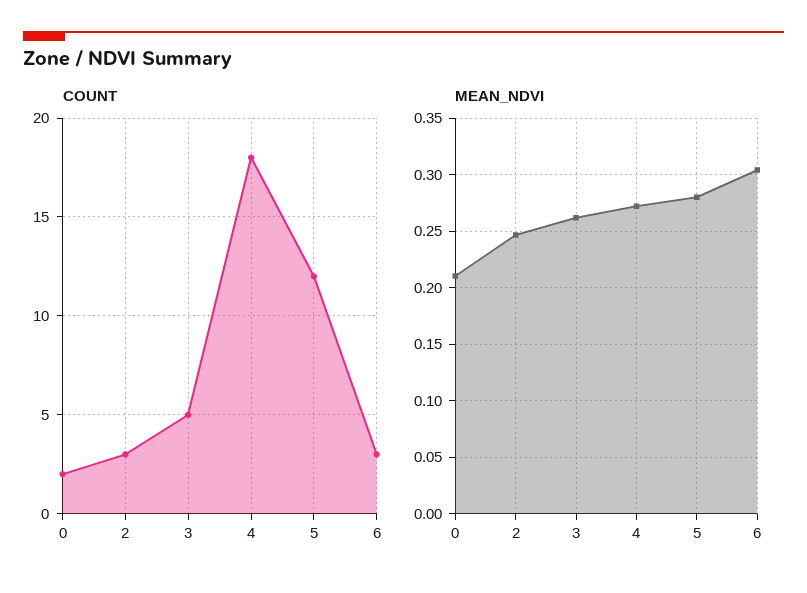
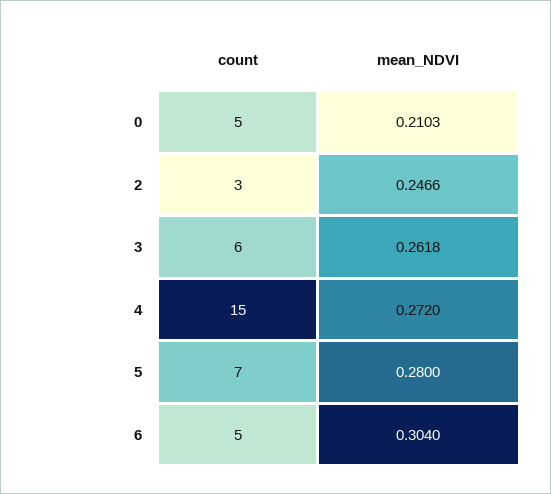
COUNT, 0: 2 -> 5
COUNT, 3: 5 -> 6
COUNT, 4: 18 -> 15
COUNT, 5: 12 -> 7
COUNT, 6: 3 -> 5

